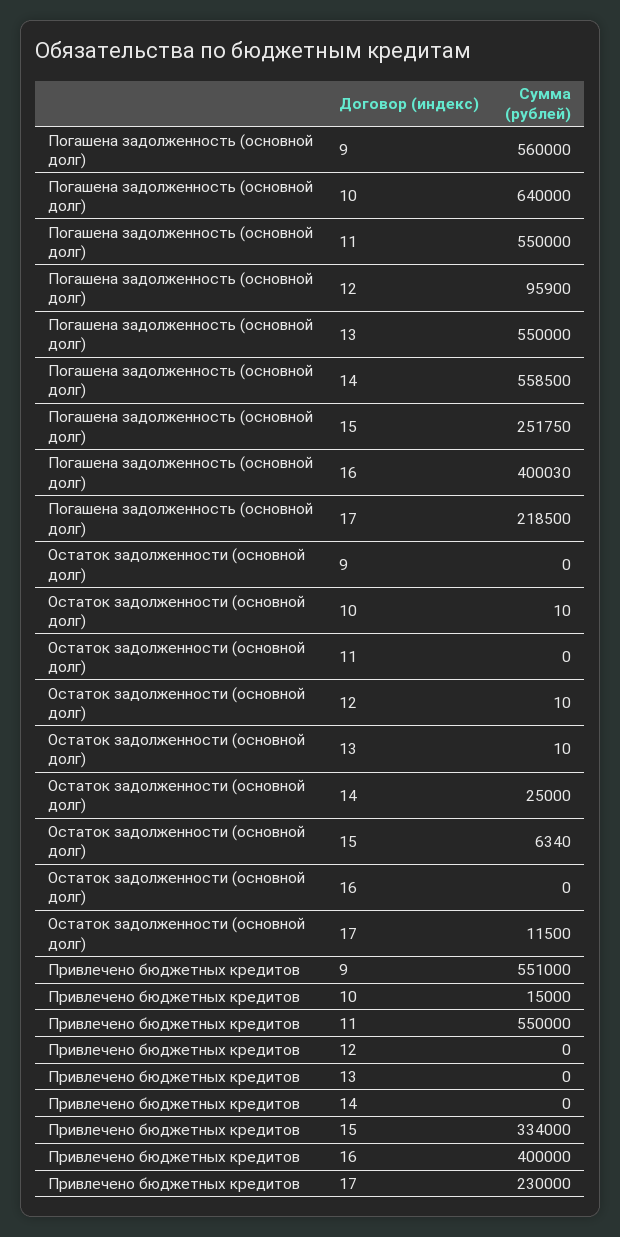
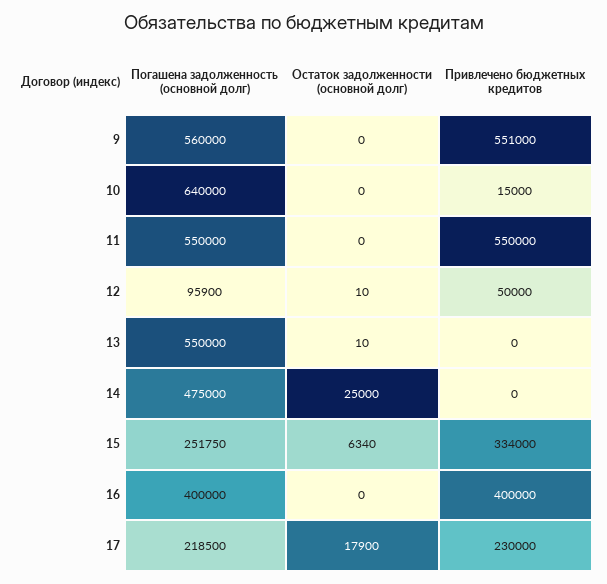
Погашена задолженность (основной долг), 14: 558500 -> 475000
Погашена задолженность (основной долг), 16: 400030 -> 400000
Остаток задолженности (основной долг), 10: 10 -> 0
Остаток задолженности (основной долг), 17: 11500 -> 17900
Привлечено бюджетных кредитов, 12: 0 -> 50000

